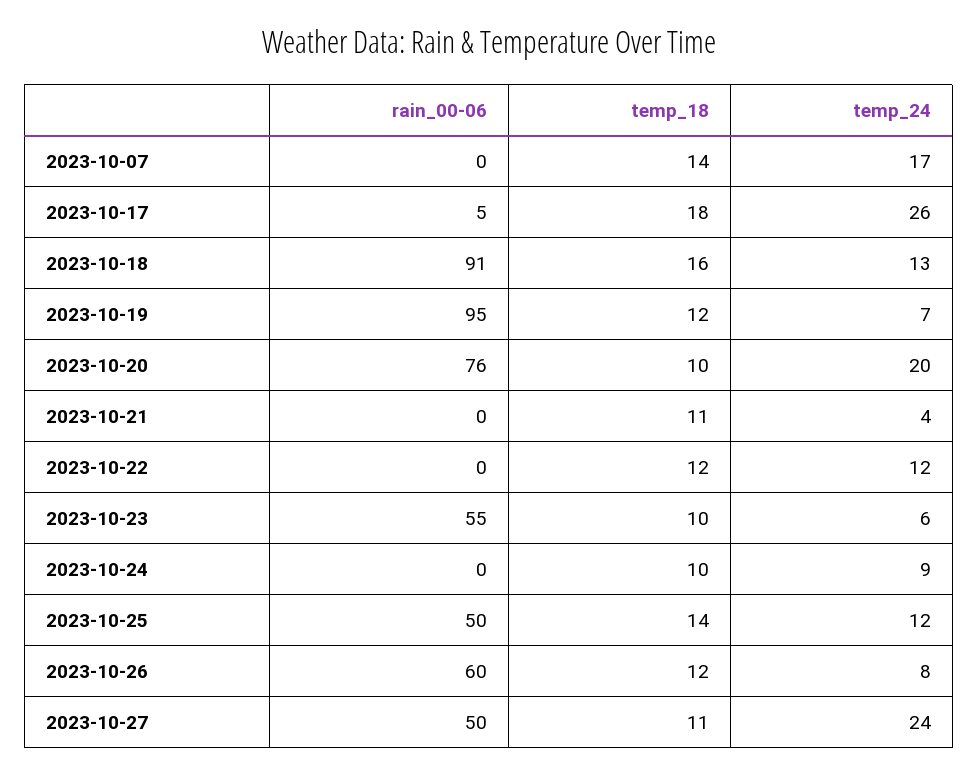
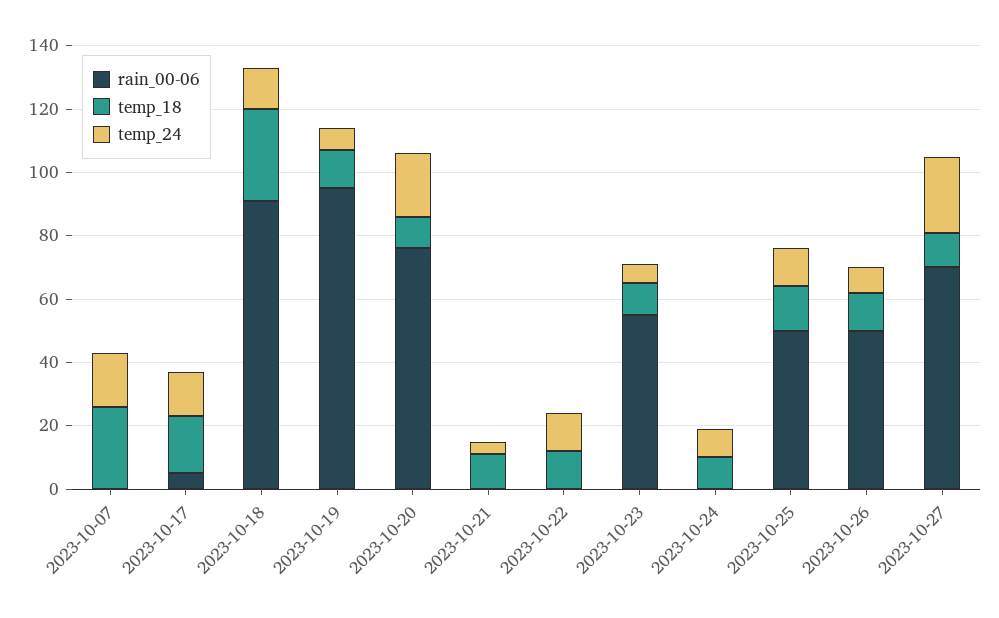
temp_18, 2023-10-07: 14 -> 25
temp_24, 2023-10-17: 26 -> 15
temp_18, 2023-10-18: 16 -> 30
rain_00-06, 2023-10-26: 60 -> 50
rain_00-06, 2023-10-27: 50 -> 70

